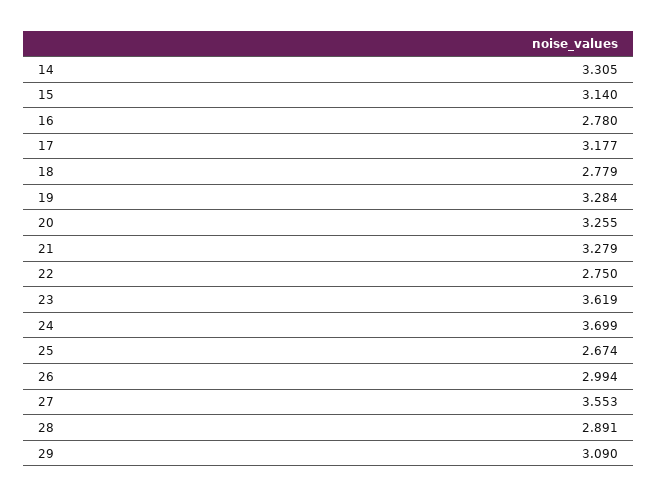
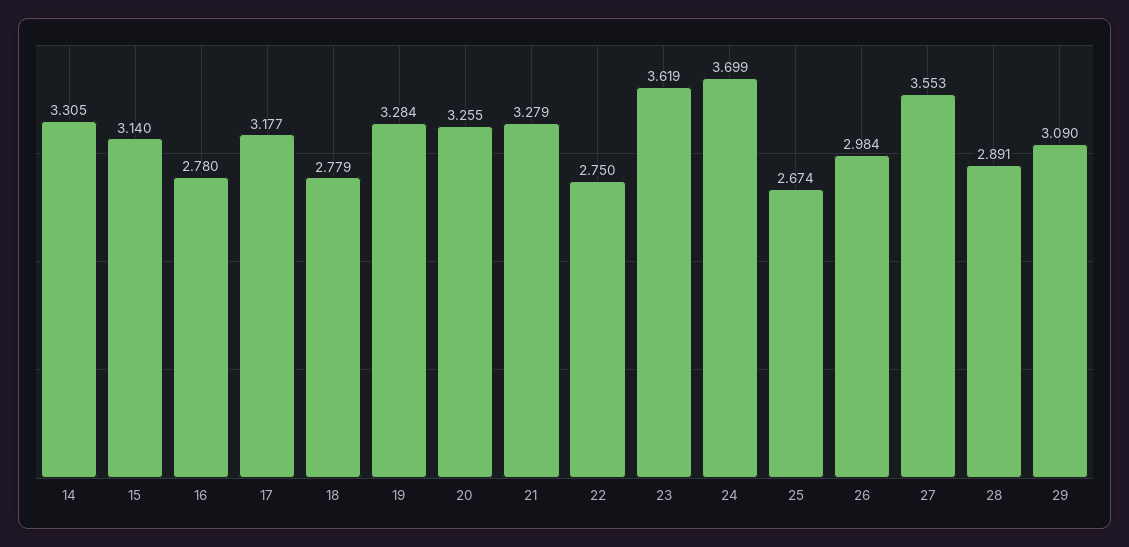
26: 2.994 -> 2.984

